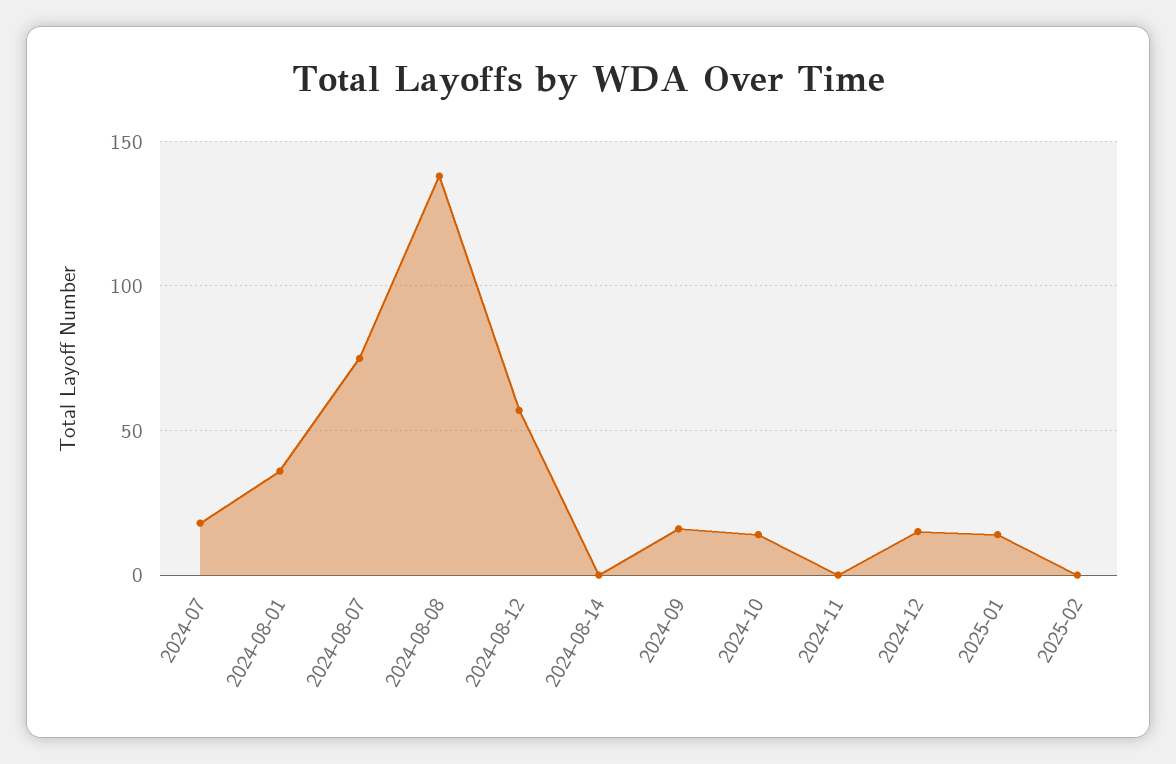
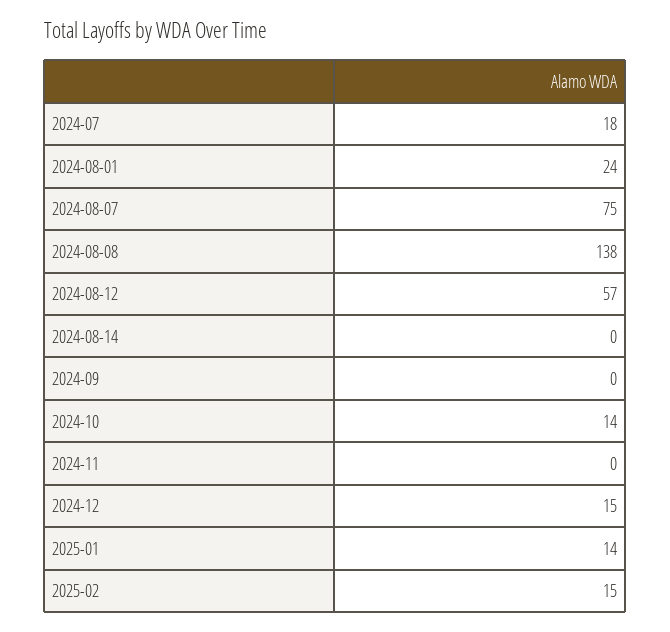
2024-08-01: 35 -> 24
2024-09: 15 -> 0
2025-02: 0 -> 15

